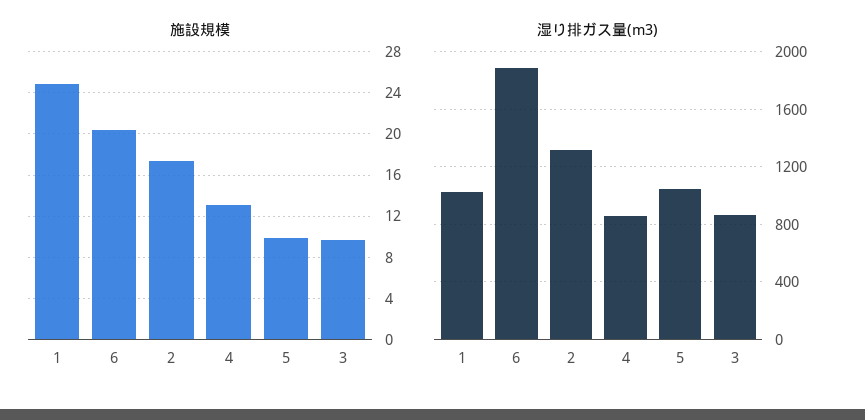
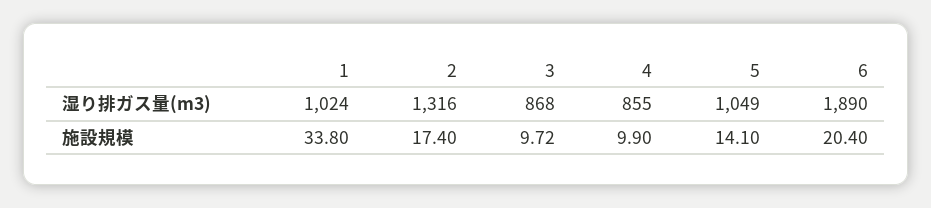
施設規模, 1: 25 -> 33.8
施設規模, 4: 13 -> 9.9
施設規模, 5: 10 -> 14.1

